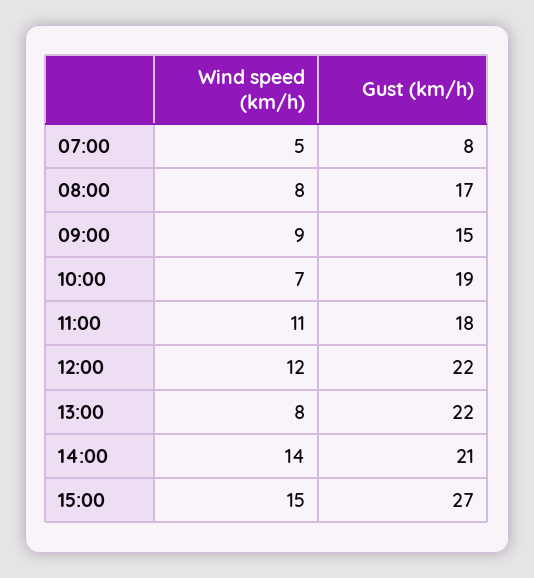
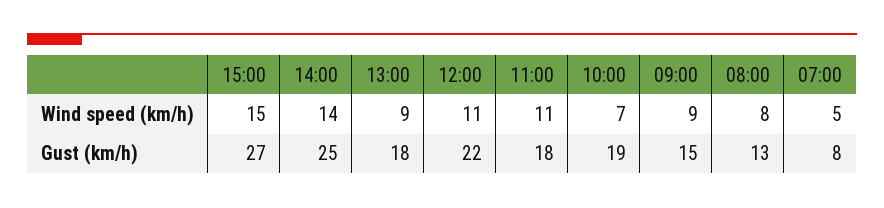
Gust (km/h), 08:00: 17 -> 13
Wind speed (km/h), 12:00: 12 -> 11
Wind speed (km/h), 13:00: 8 -> 9
Gust (km/h), 13:00: 22 -> 18
Gust (km/h), 14:00: 21 -> 25

